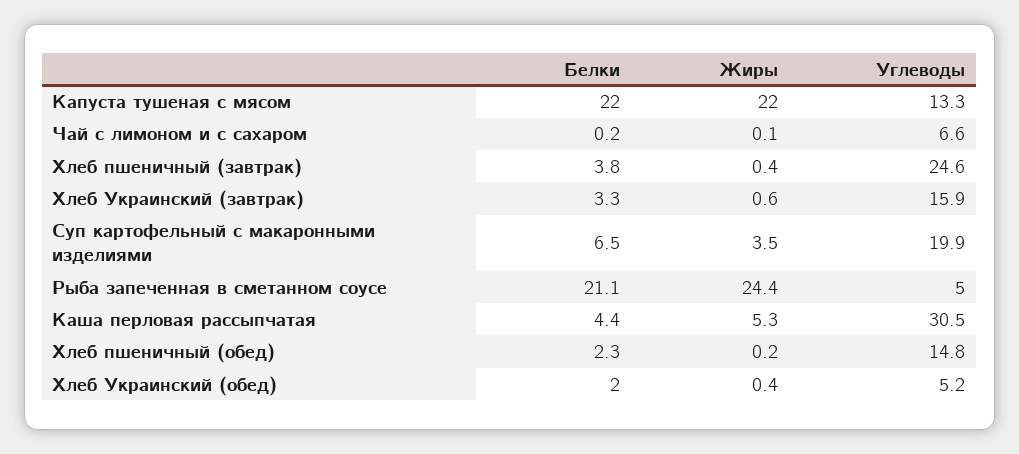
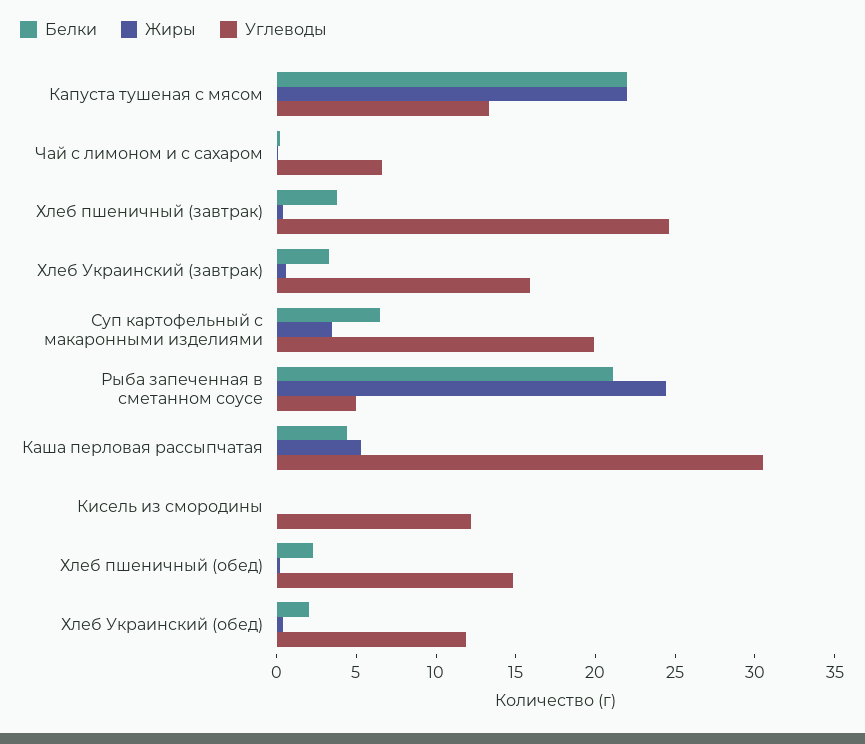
Углеводы, Хлеб Украинский (обед): 5.2 -> 12
Белки, Кисель из смородины: none -> 0
Жиры, Кисель из смородины: none -> 0
Углеводы, Кисель из смородины: none -> 12

